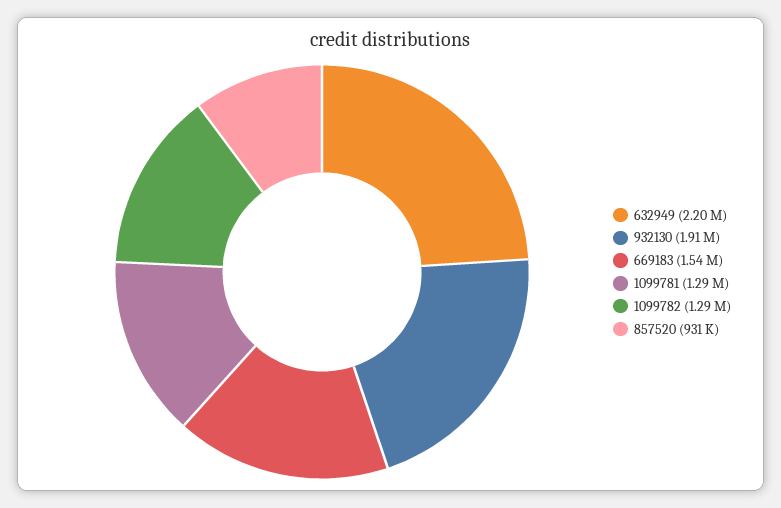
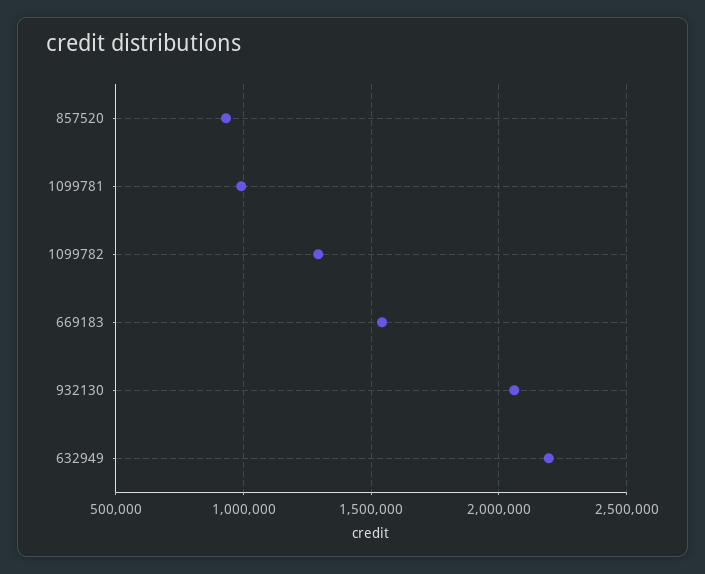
932130: 1910000 -> 2050000
1099781: 1290000 -> 1000000

